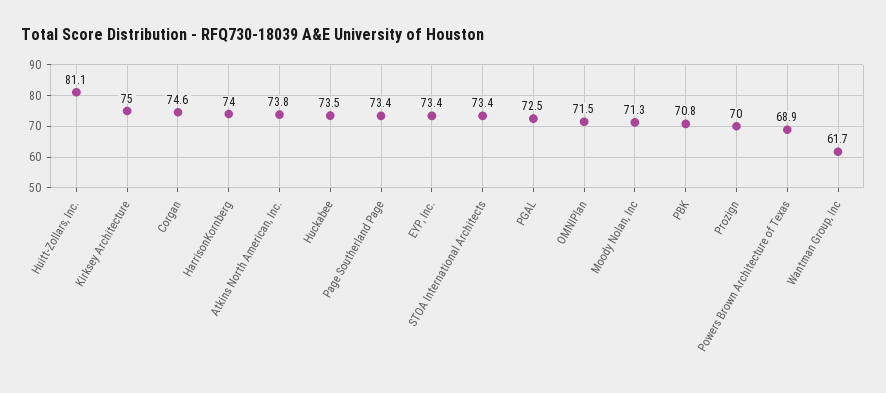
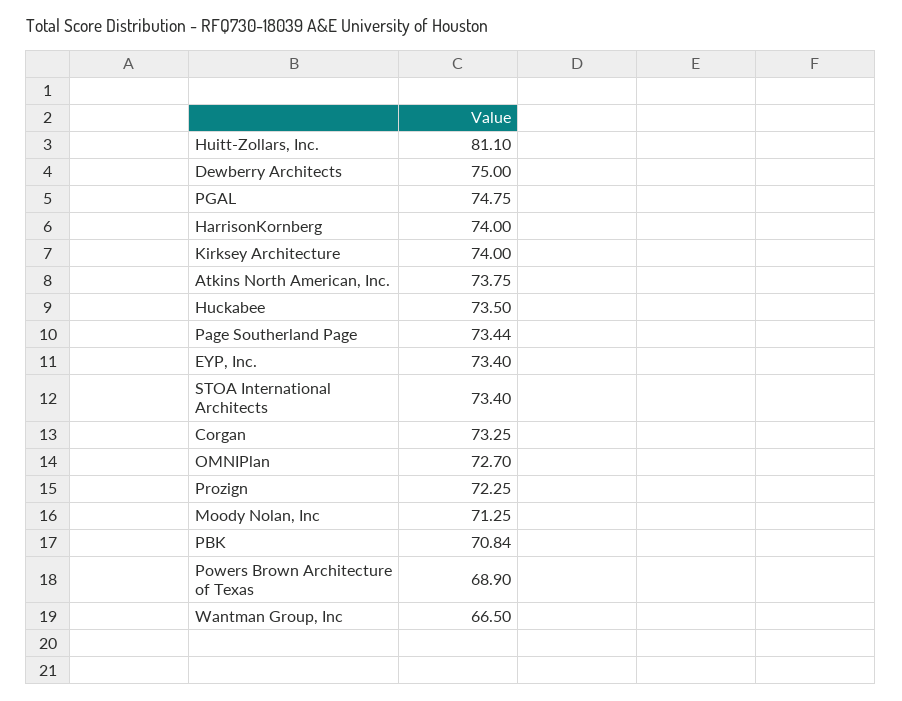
Kirksey Architecture: 75 -> 74
Corgan: 74.6 -> 73.25
PGAL: 72.5 -> 74.75
OMNIPlan: 71.5 -> 72.7
Prozign: 70 -> 72.25
Wantman Group, Inc: 61.7 -> 66.5
Dewberry Architects: none -> 75

